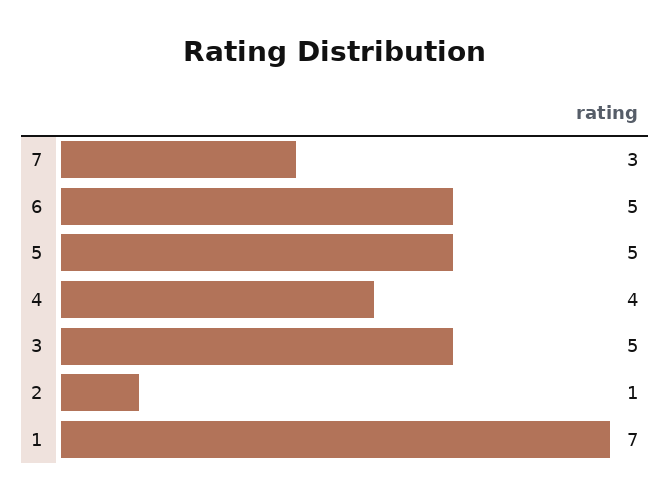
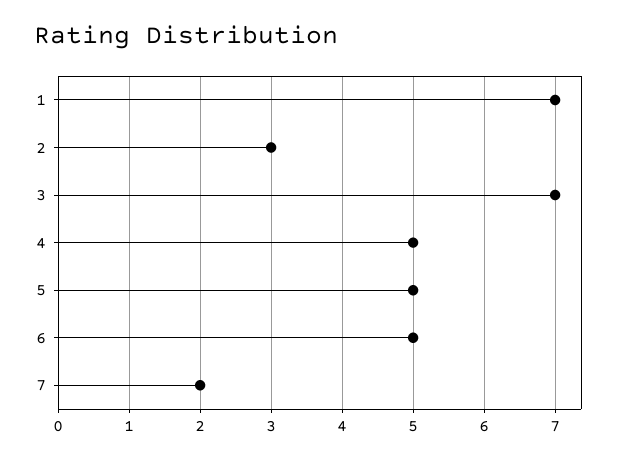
7: 3 -> 2
4: 4 -> 5
3: 5 -> 7
2: 1 -> 3

